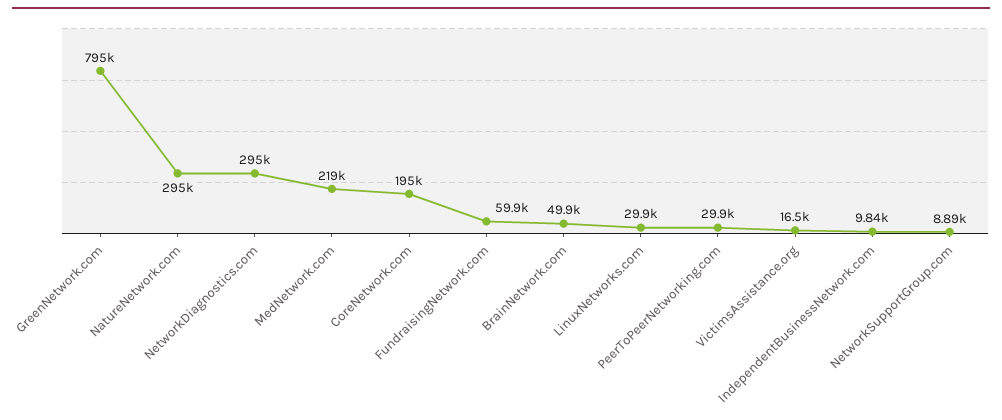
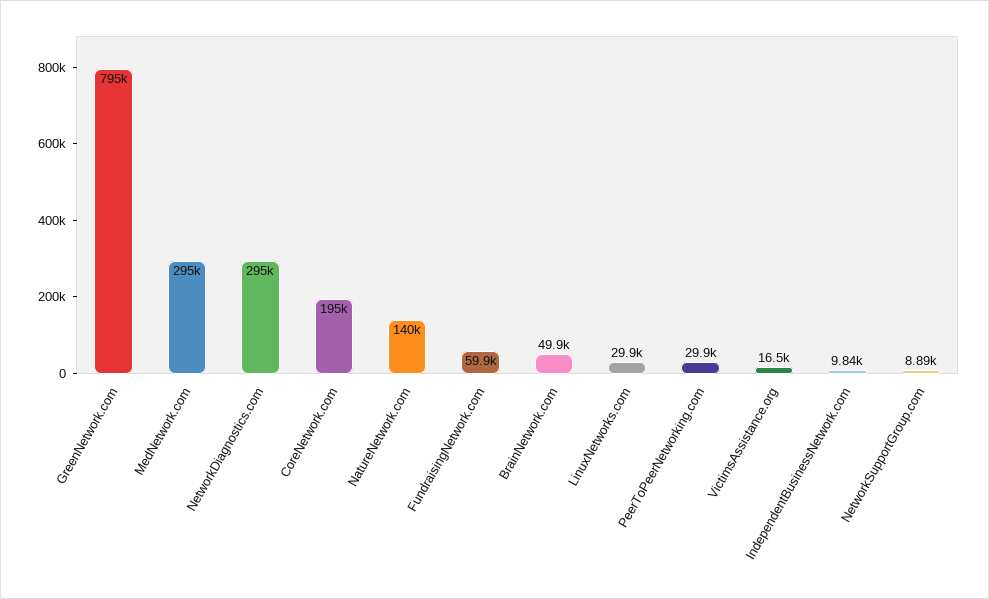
NatureNetwork.com: 295000 -> 140000
MedNetwork.com: 219000 -> 295000

